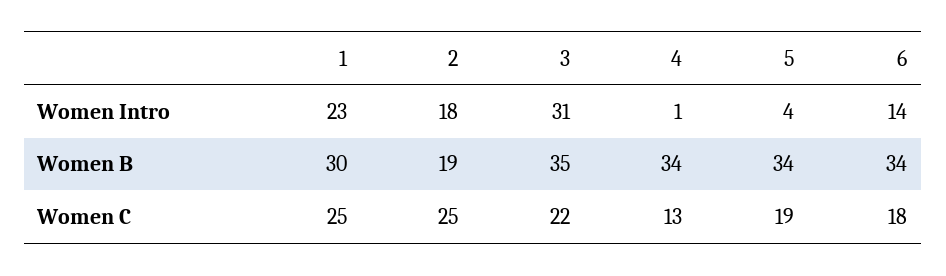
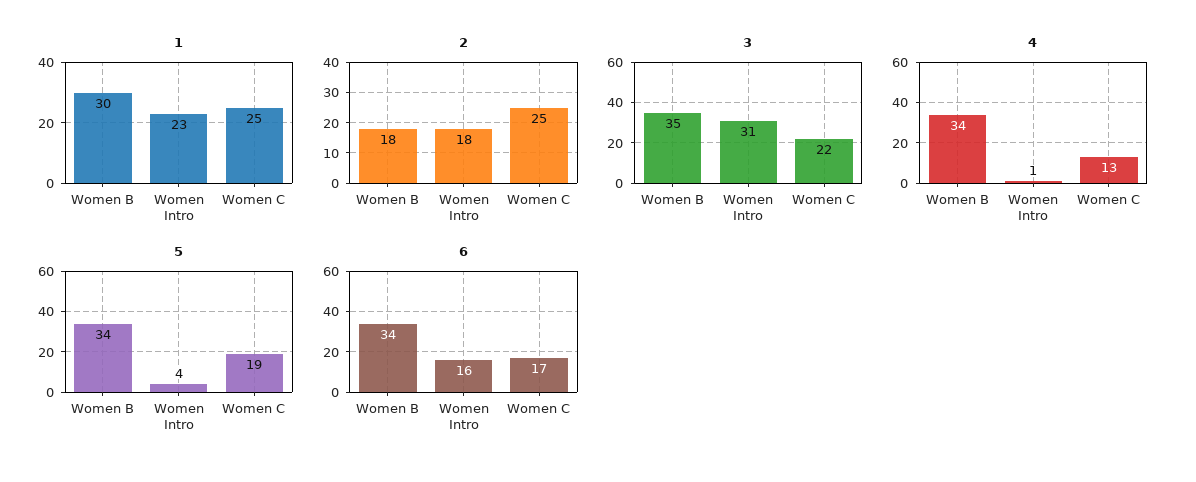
6, Women Intro: 14 -> 16
2, Women B: 19 -> 18
6, Women C: 18 -> 17

